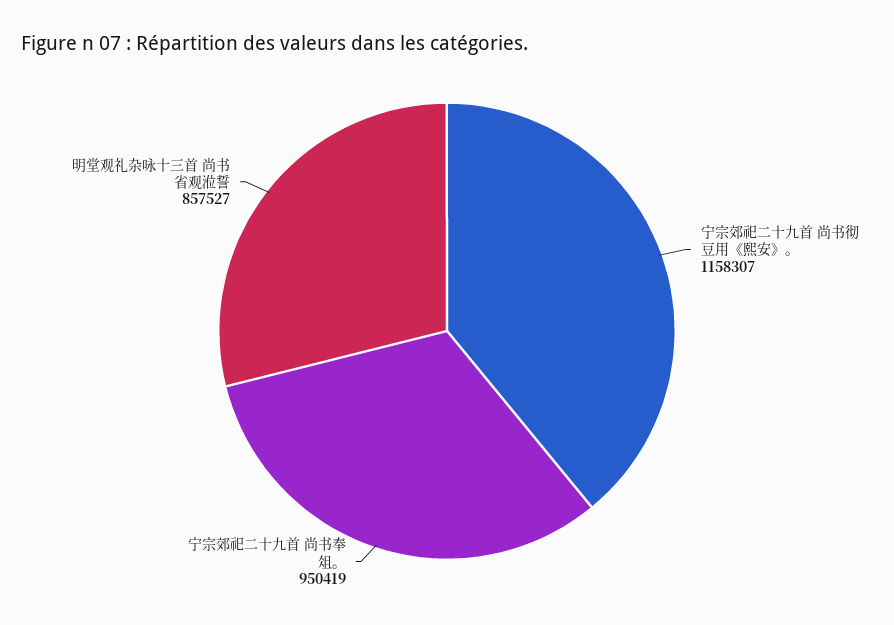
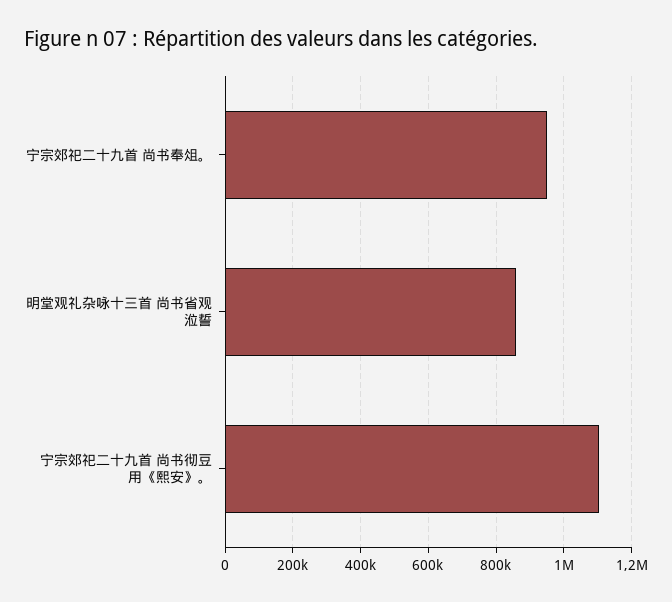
宁宗郊祀二十九首 尚书彻豆用《熙安》。: 1158307 -> 1100000

